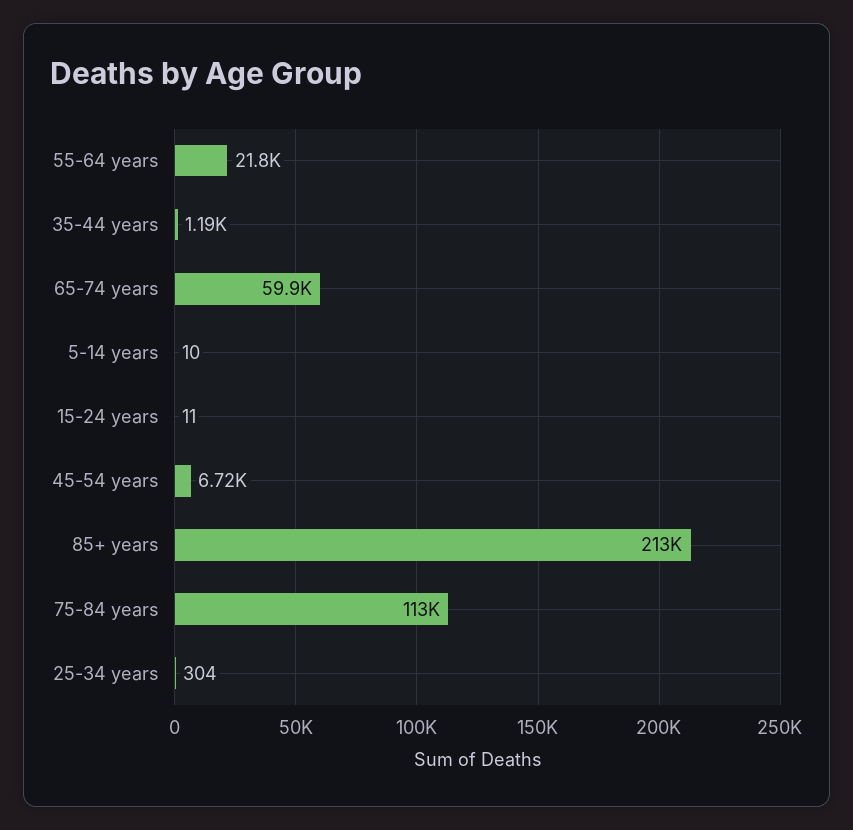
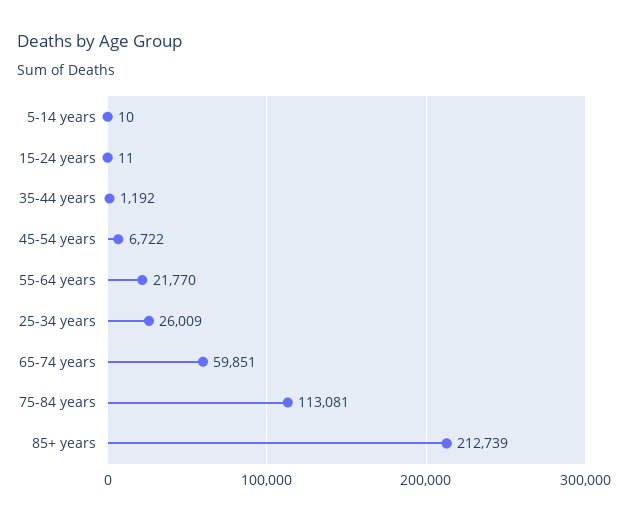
25-34 years: 304 -> 26009

